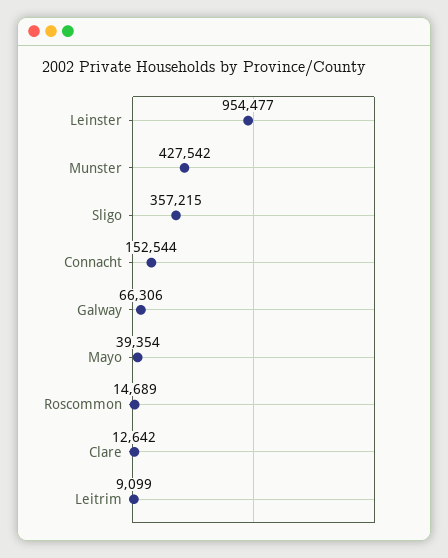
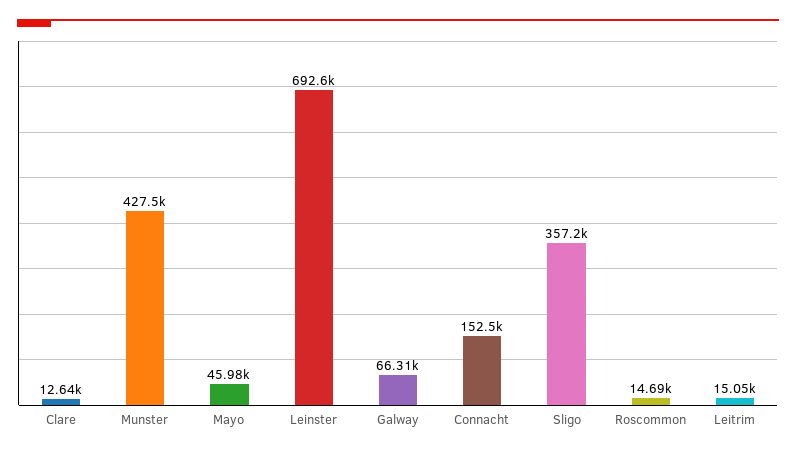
Leinster: 954477 -> 692600
Mayo: 39354 -> 45980
Leitrim: 9099 -> 15050

